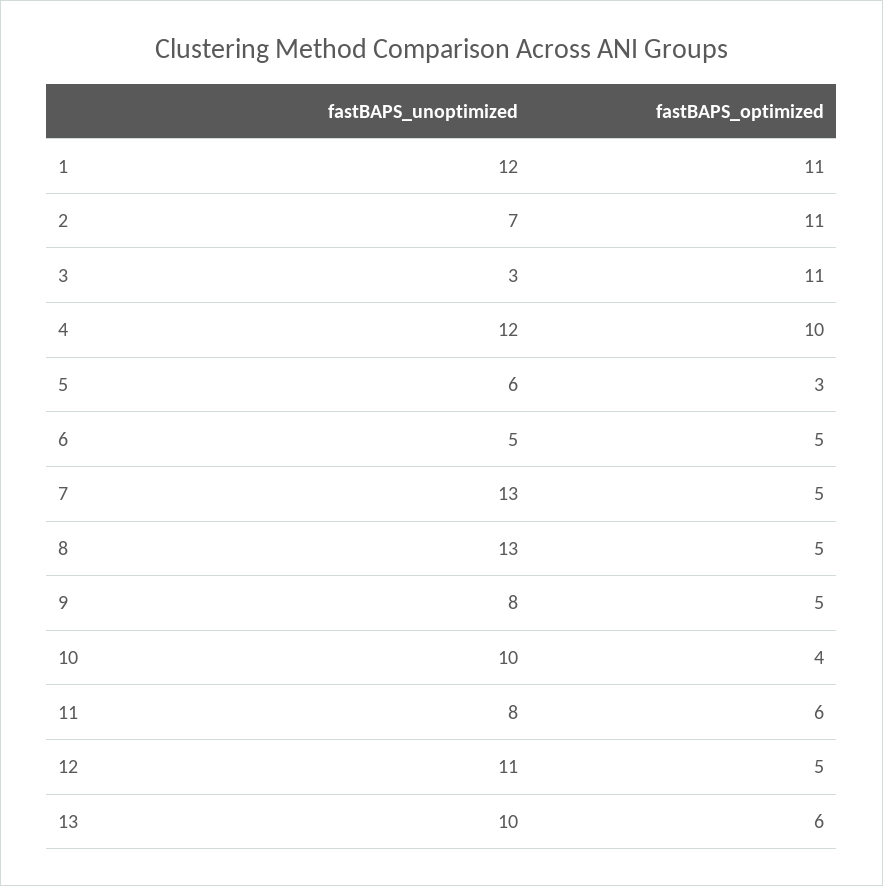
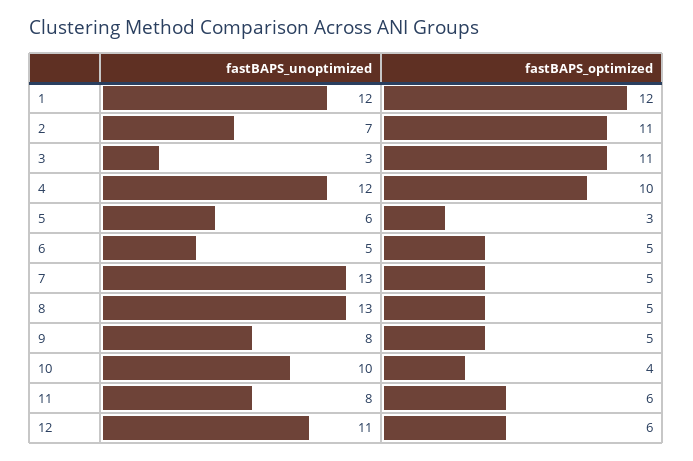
fastBAPS_optimized, 1: 11 -> 12
fastBAPS_optimized, 12: 5 -> 6
fastBAPS_unoptimized, 13: 10 -> none
fastBAPS_optimized, 13: 6 -> none

